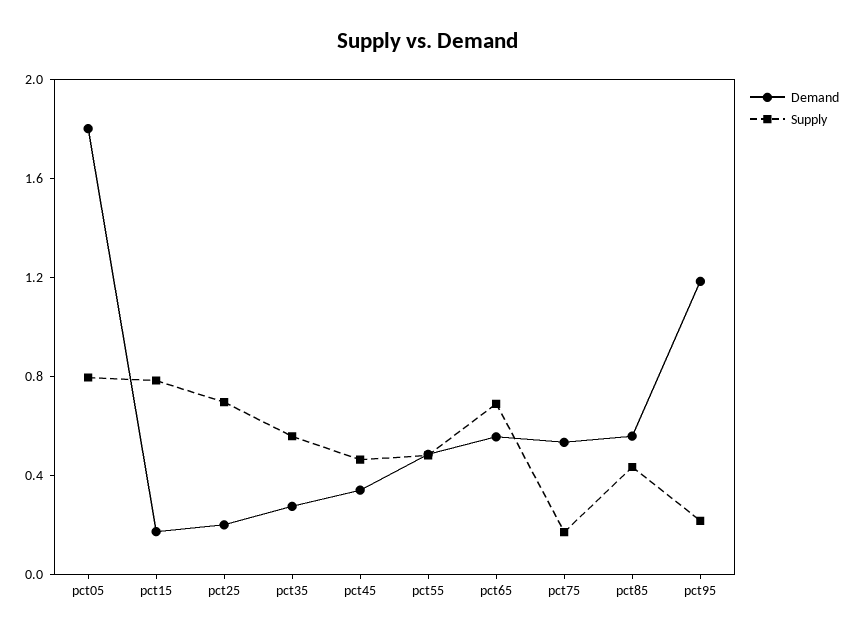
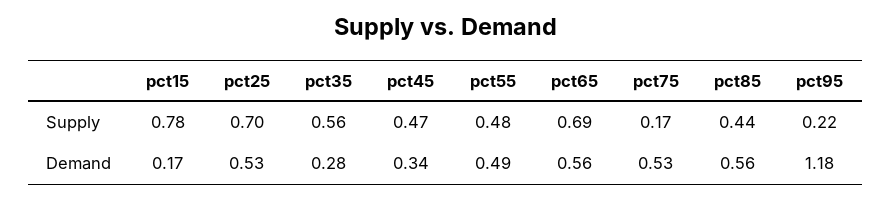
Demand, pct05: 1.8 -> none
Supply, pct05: 0.8 -> none
Demand, pct25: 0.2 -> 0.53

